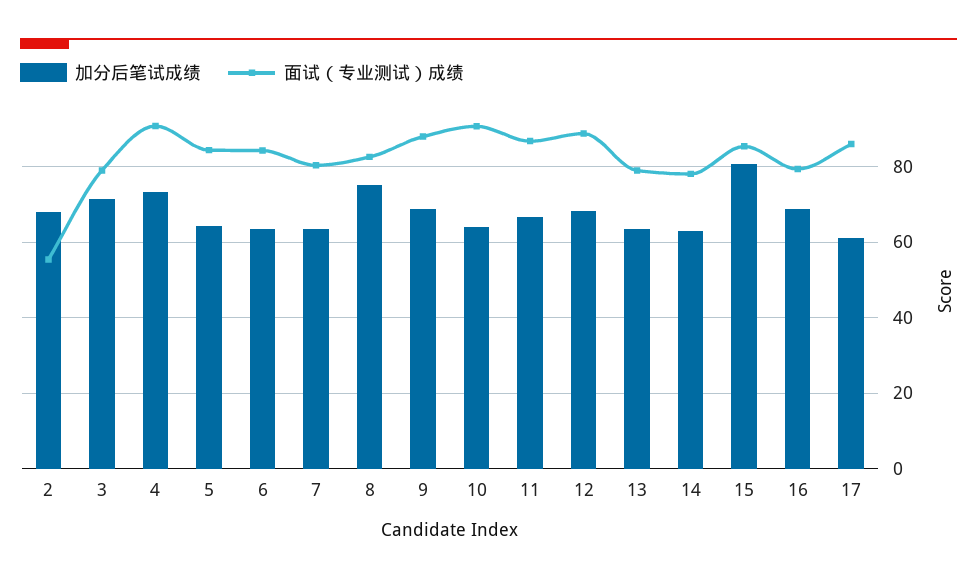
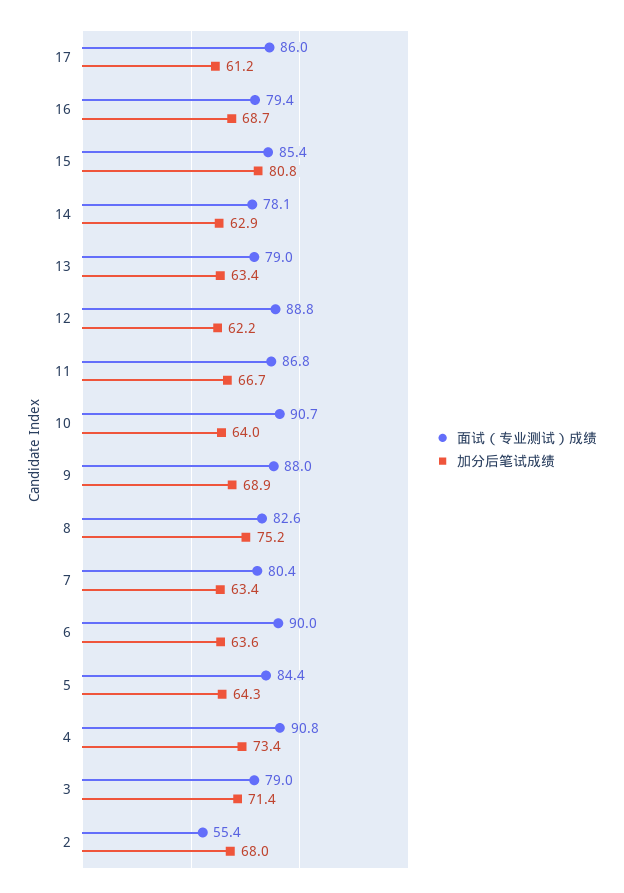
面试（专业测试）成绩, 6: 84 -> 90
加分后笔试成绩, 12: 68 -> 62.2

